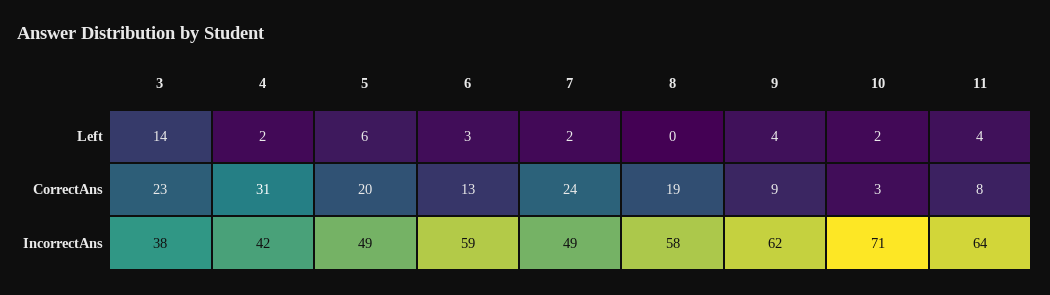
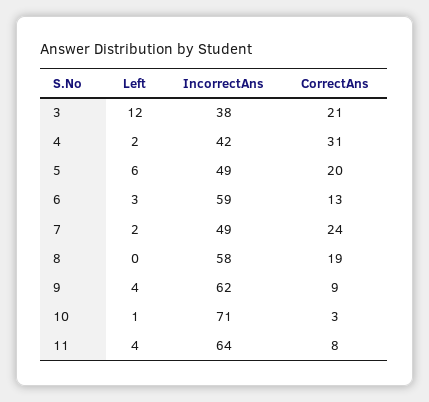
3, Left: 14 -> 12
10, Left: 2 -> 1
3, CorrectAns: 23 -> 21

